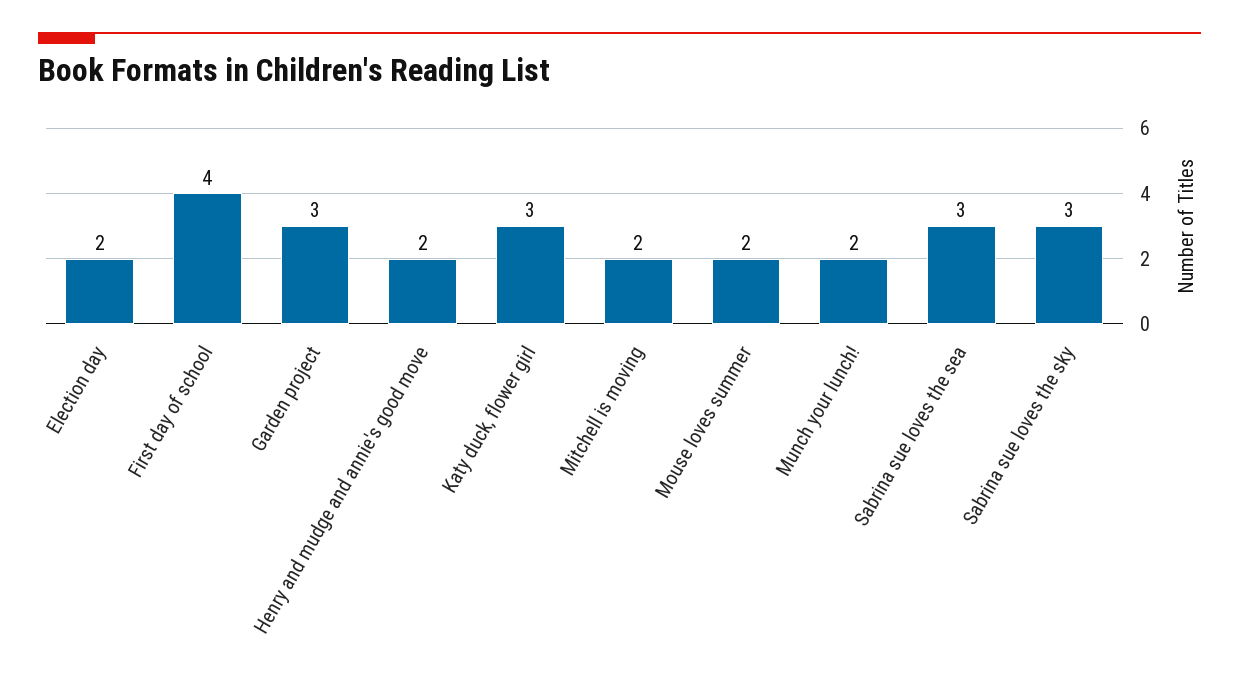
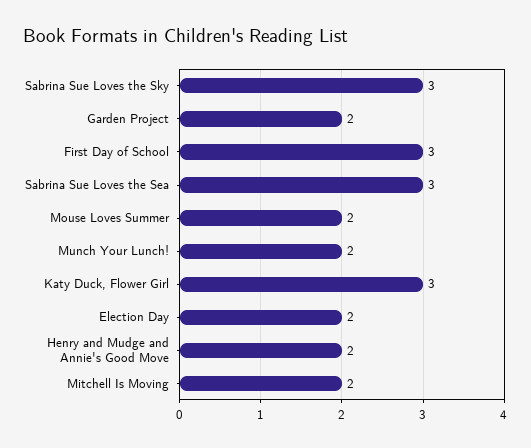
First day of school: 4 -> 3
Garden project: 3 -> 2

